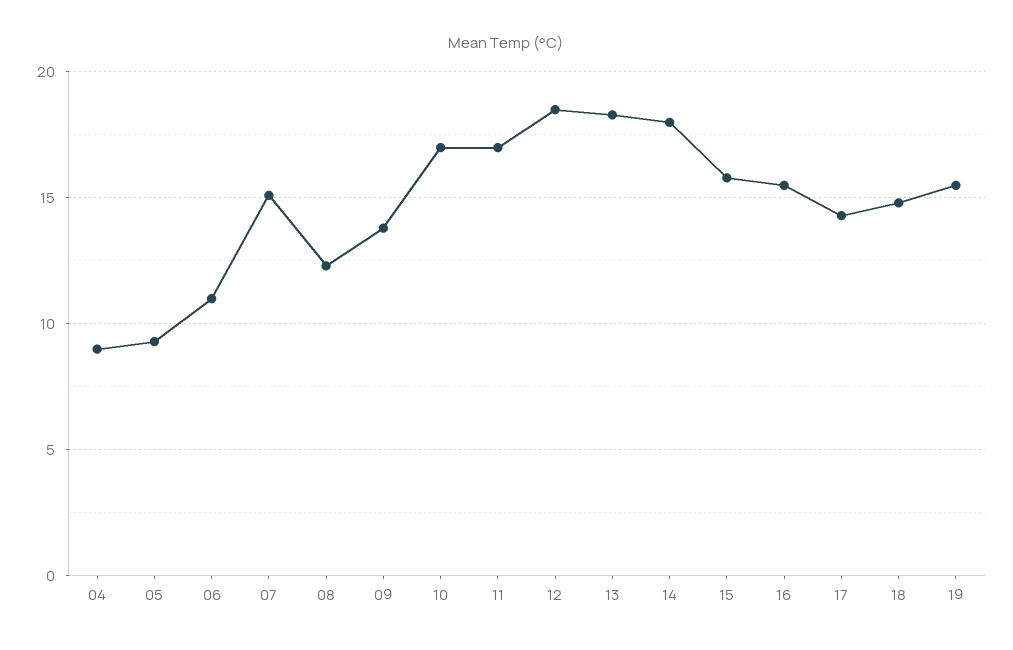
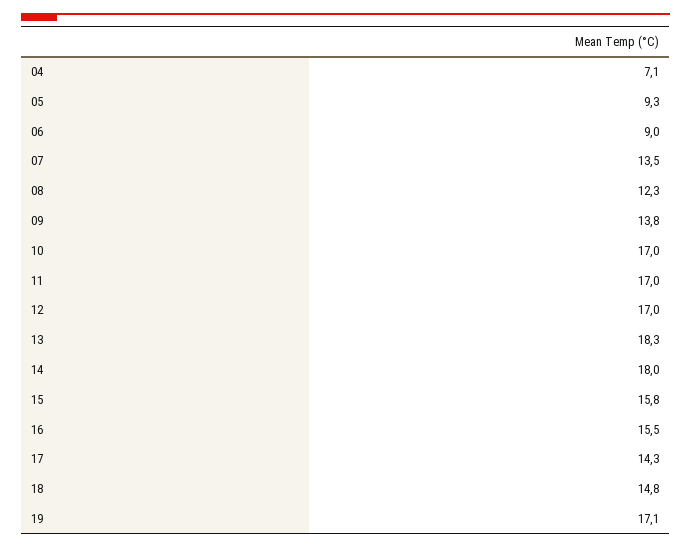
04: 9 -> 7.1
06: 11 -> 9
07: 15 -> 13.5
12: 18.5 -> 17
19: 15.5 -> 17.1

